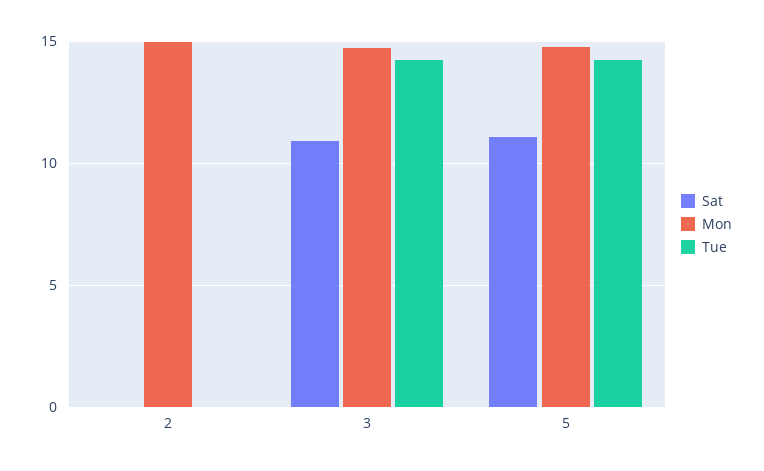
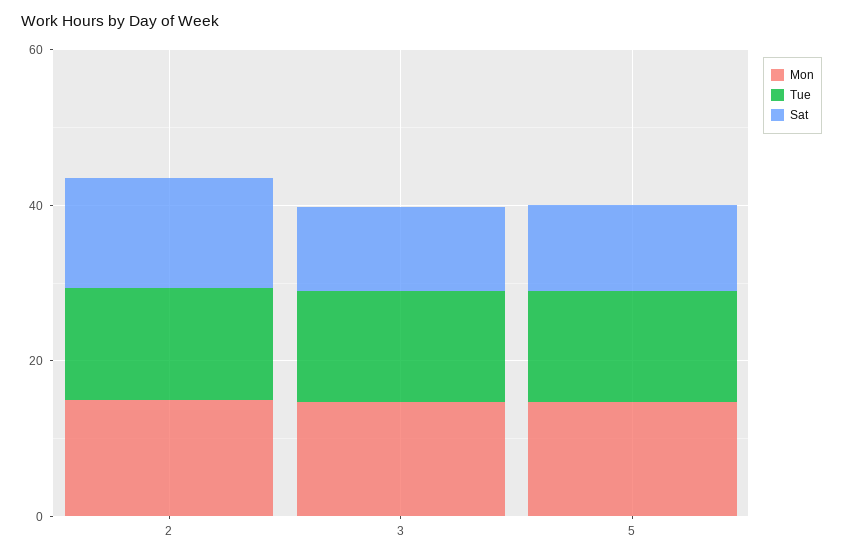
Sat, 2: 0 -> 15
Tue, 2: 0 -> 15

